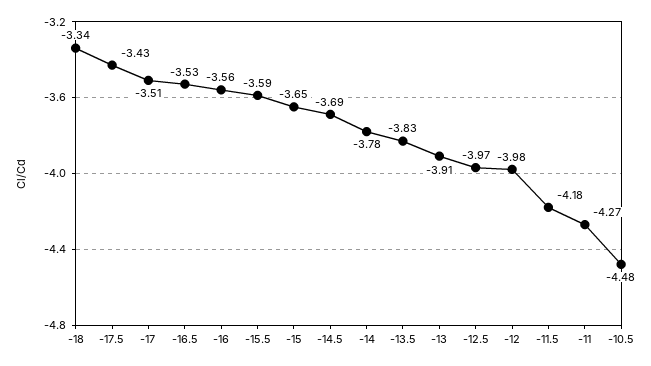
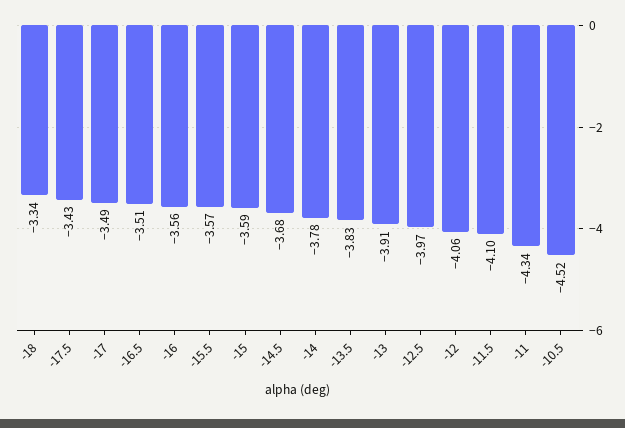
-17: -3.51 -> -3.49
-16.5: -3.53 -> -3.51
-15.5: -3.59 -> -3.57
-15: -3.65 -> -3.59
-14.5: -3.69 -> -3.68
-12: -3.98 -> -4.06
-11.5: -4.18 -> -4.1
-11: -4.27 -> -4.34
-10.5: -4.48 -> -4.52

